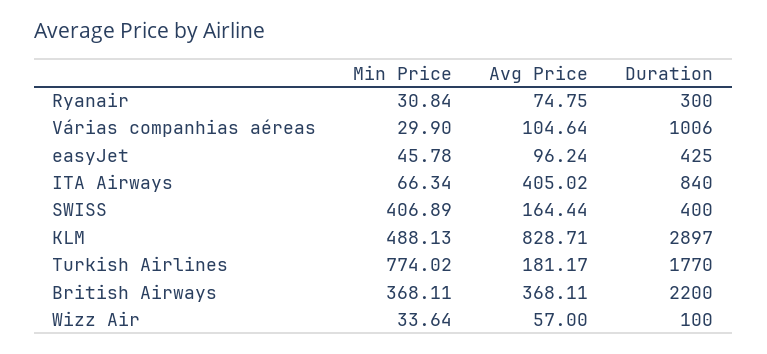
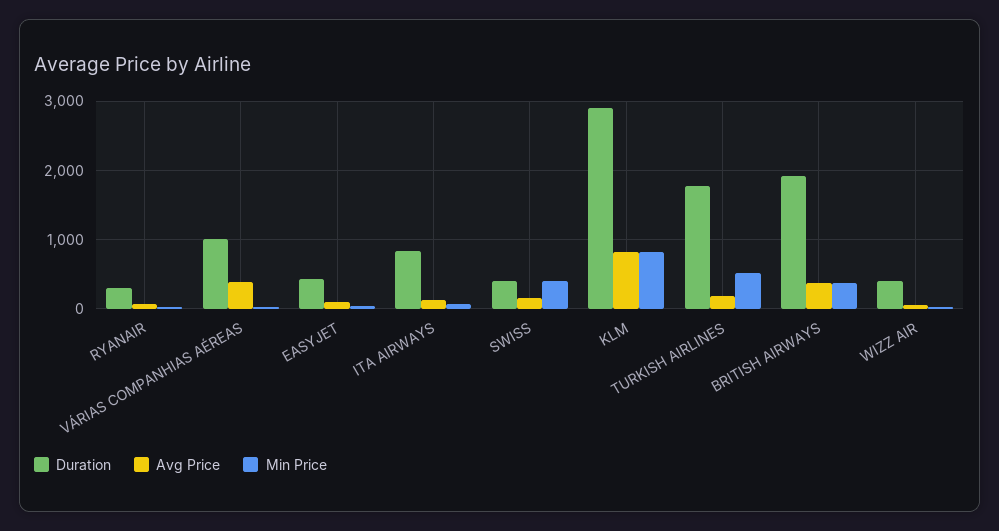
Avg Price, Várias companhias aéreas: 104.64 -> 400
Avg Price, ITA Airways: 405.02 -> 100
Min Price, KLM: 488.13 -> 800
Min Price, Turkish Airlines: 774.02 -> 500
Duration, British Airways: 2200 -> 1900
Duration, Wizz Air: 100 -> 400

